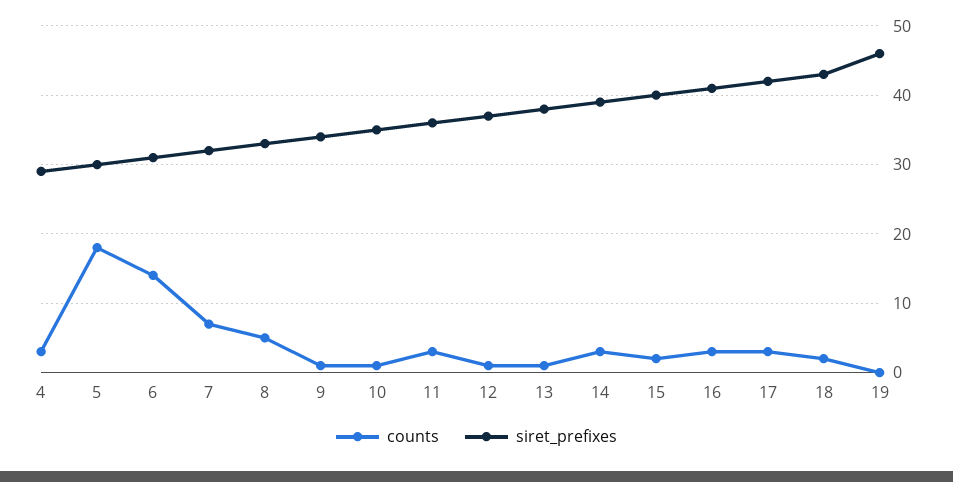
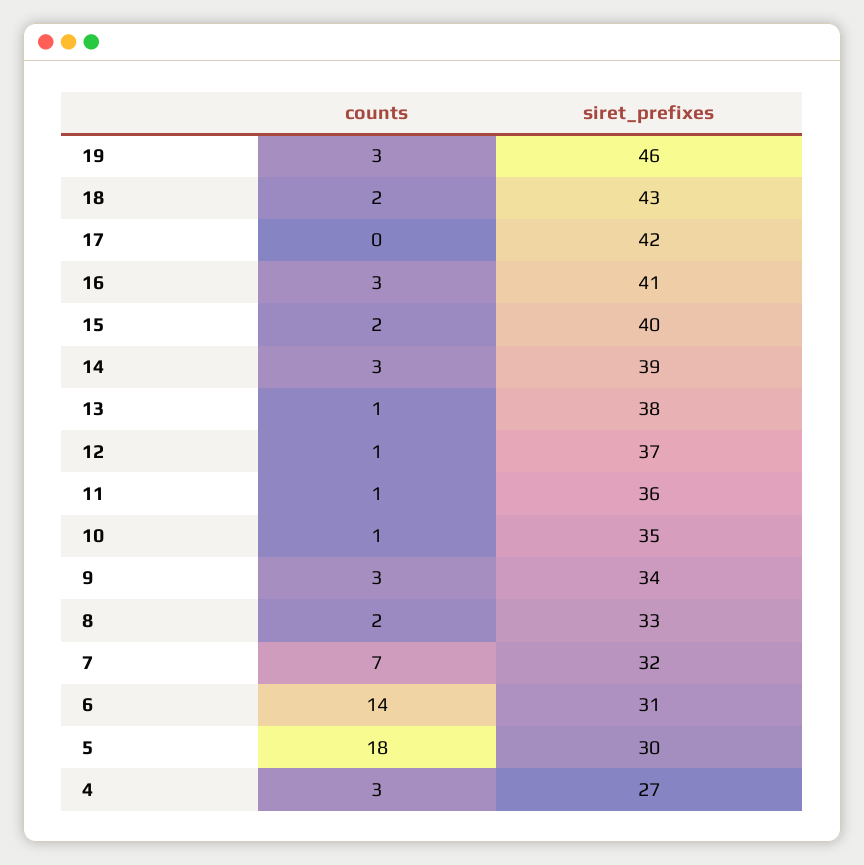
siret_prefixes, 4: 29 -> 27
counts, 8: 5 -> 2
counts, 9: 1 -> 3
counts, 11: 3 -> 1
counts, 17: 3 -> 0
counts, 19: 0 -> 3

